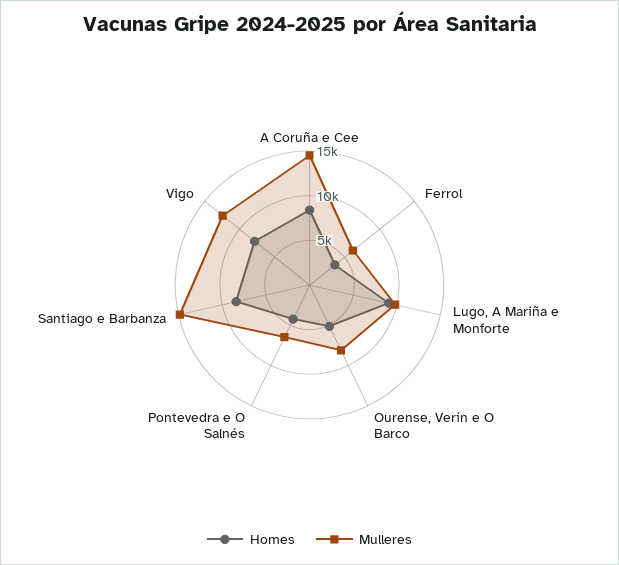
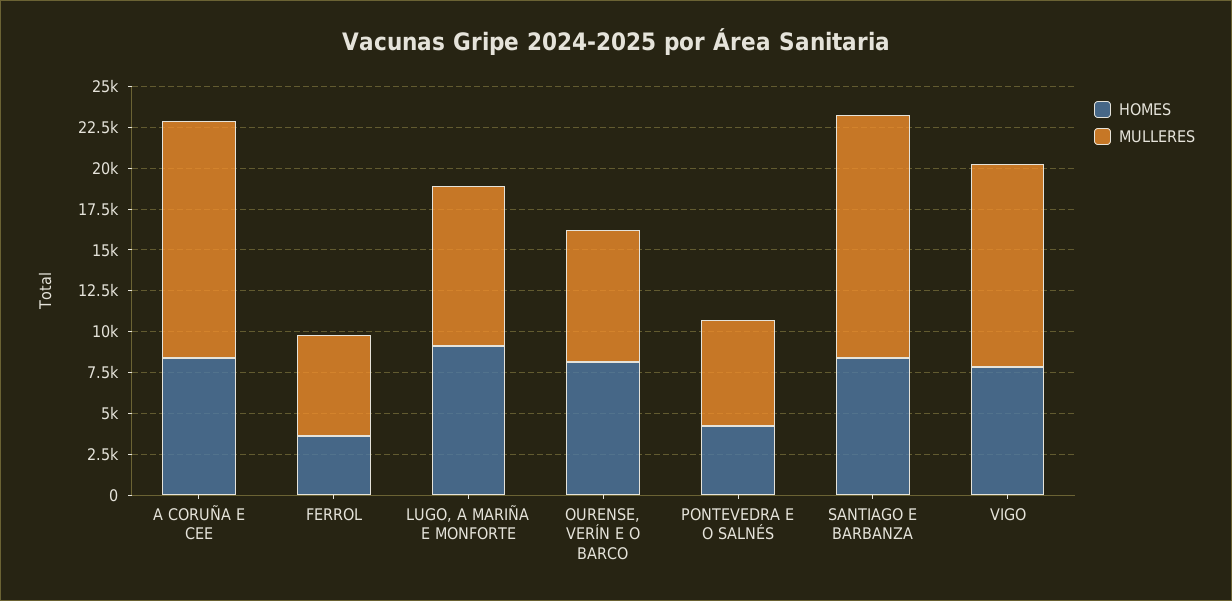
Homes, Ourense, Verín e O Barco: 5000 -> 8000

